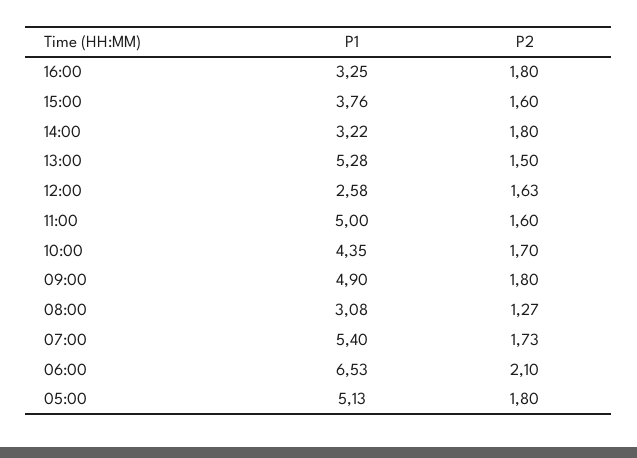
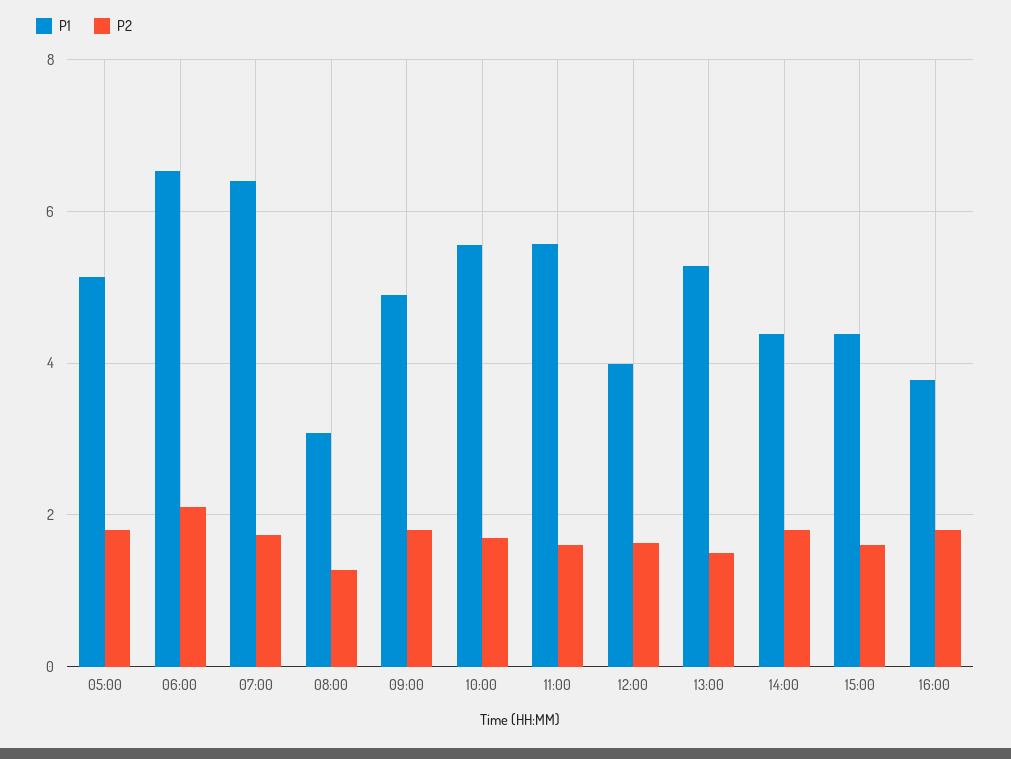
P1, 16:00: 3.25 -> 3.8
P1, 15:00: 3.76 -> 4.4
P1, 14:00: 3.22 -> 4.4
P1, 12:00: 2.58 -> 4
P1, 11:00: 5 -> 5.6
P1, 10:00: 4.35 -> 5.6
P1, 07:00: 5.4 -> 6.4

